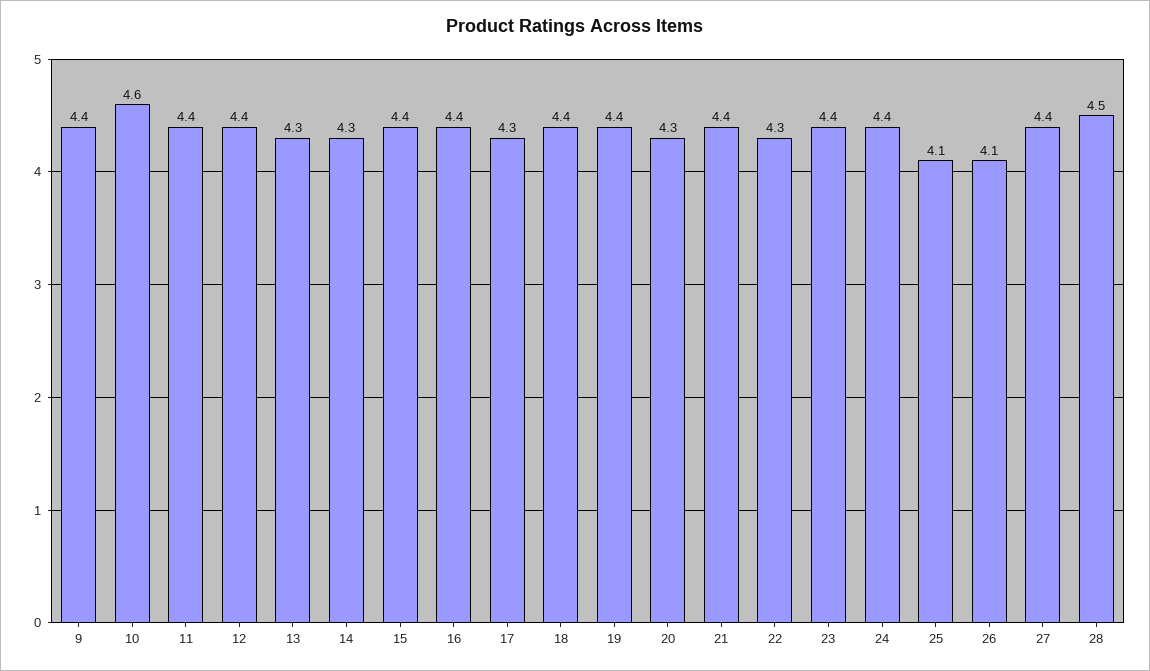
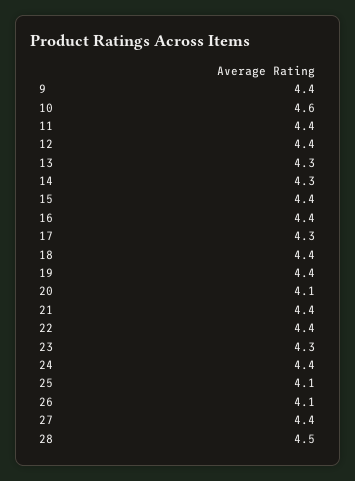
20: 4.3 -> 4.1
22: 4.3 -> 4.4
23: 4.4 -> 4.3

